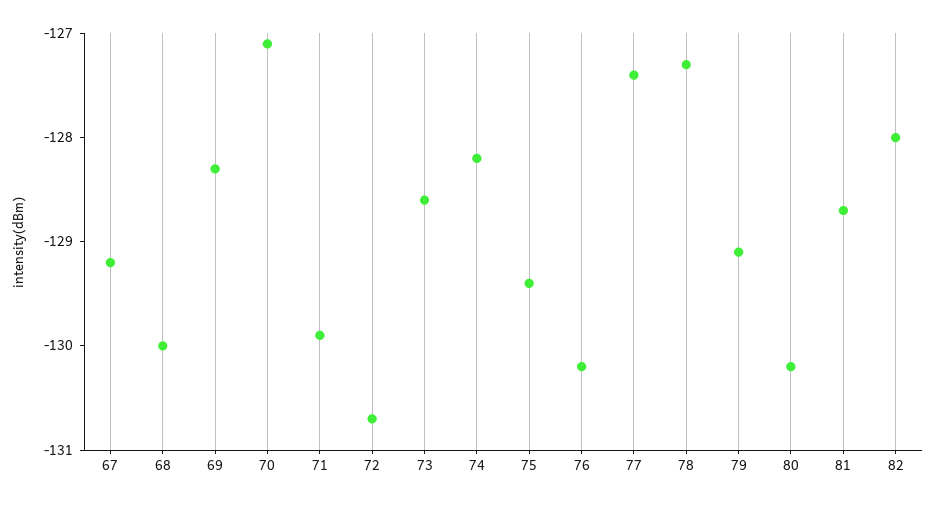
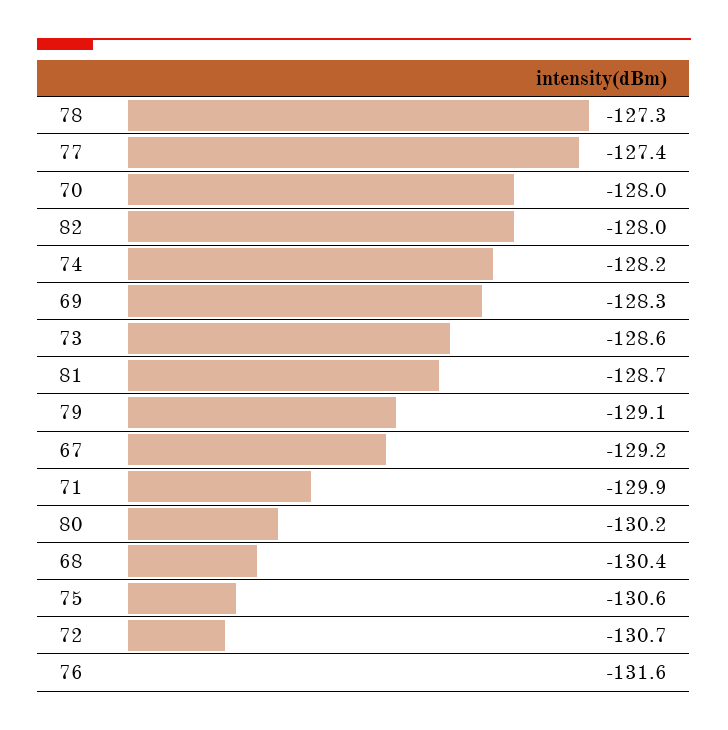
68: -130 -> -130.4
70: -127.1 -> -128
75: -129.4 -> -130.6
76: -130.2 -> -131.6

